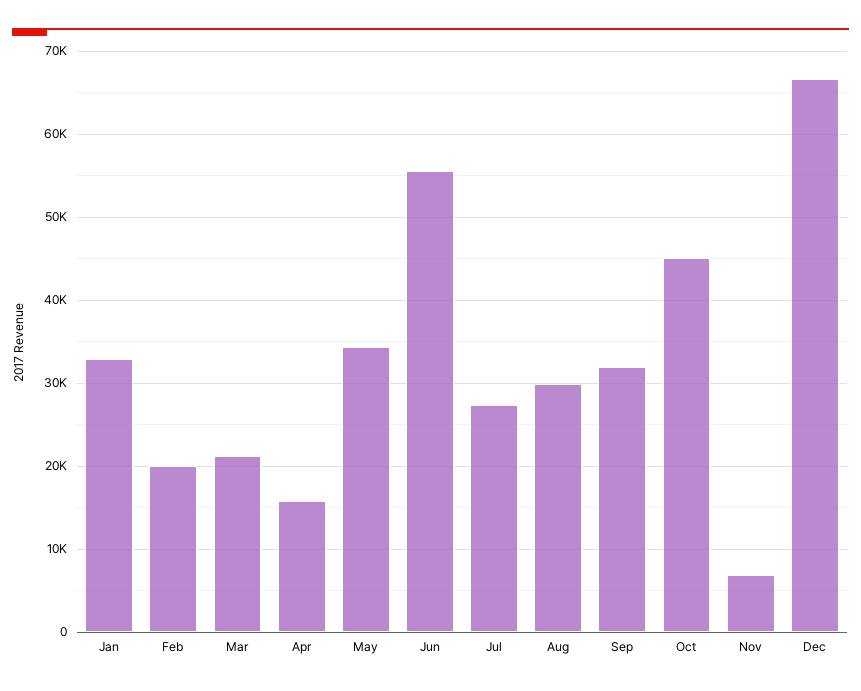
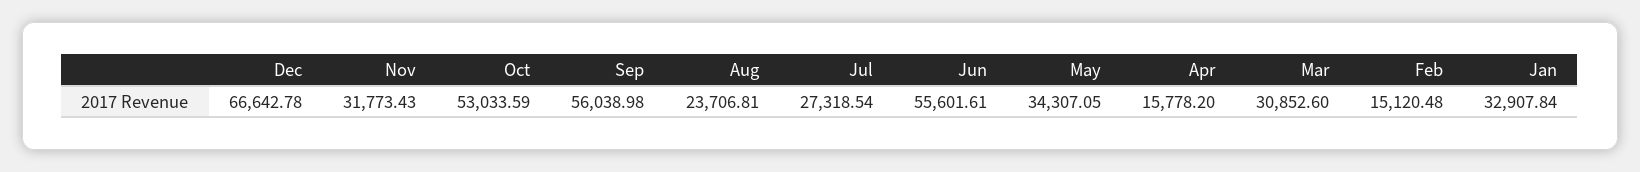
Feb: 20000 -> 15120.48
Mar: 21000 -> 30852.6
Aug: 30000 -> 23706.81
Sep: 32000 -> 56038.98
Oct: 45000 -> 53033.59
Nov: 7000 -> 31773.43

